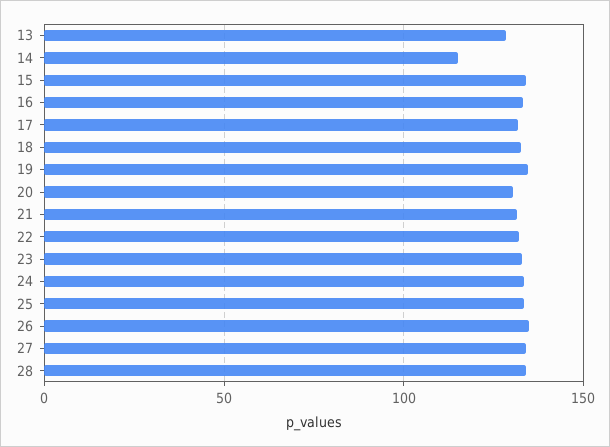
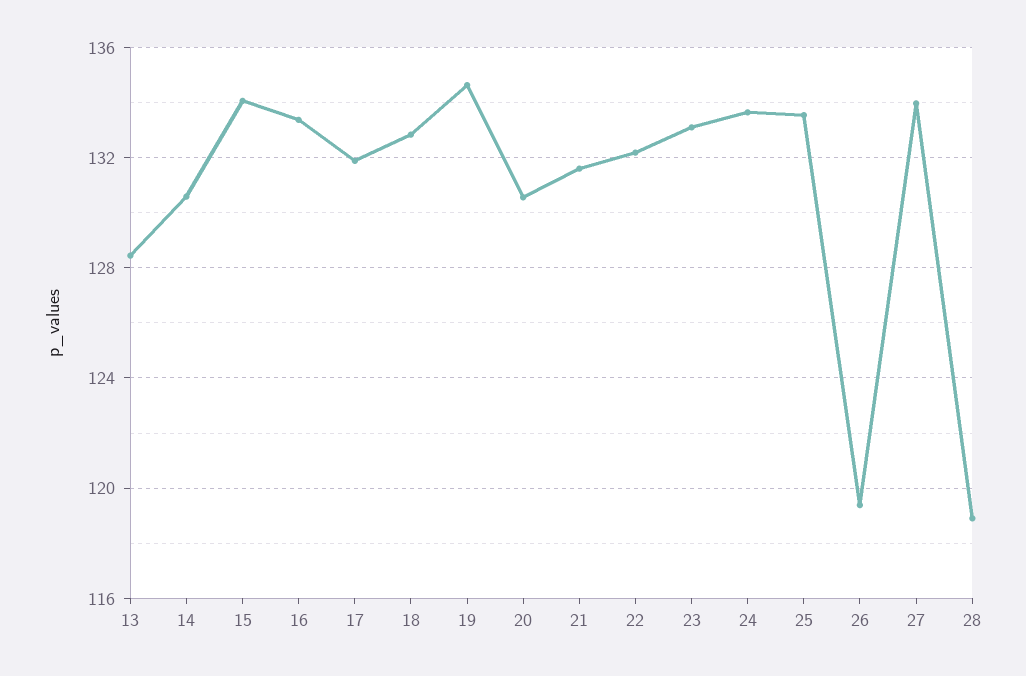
14: 115 -> 130.5
26: 135 -> 119.5
28: 135 -> 119

